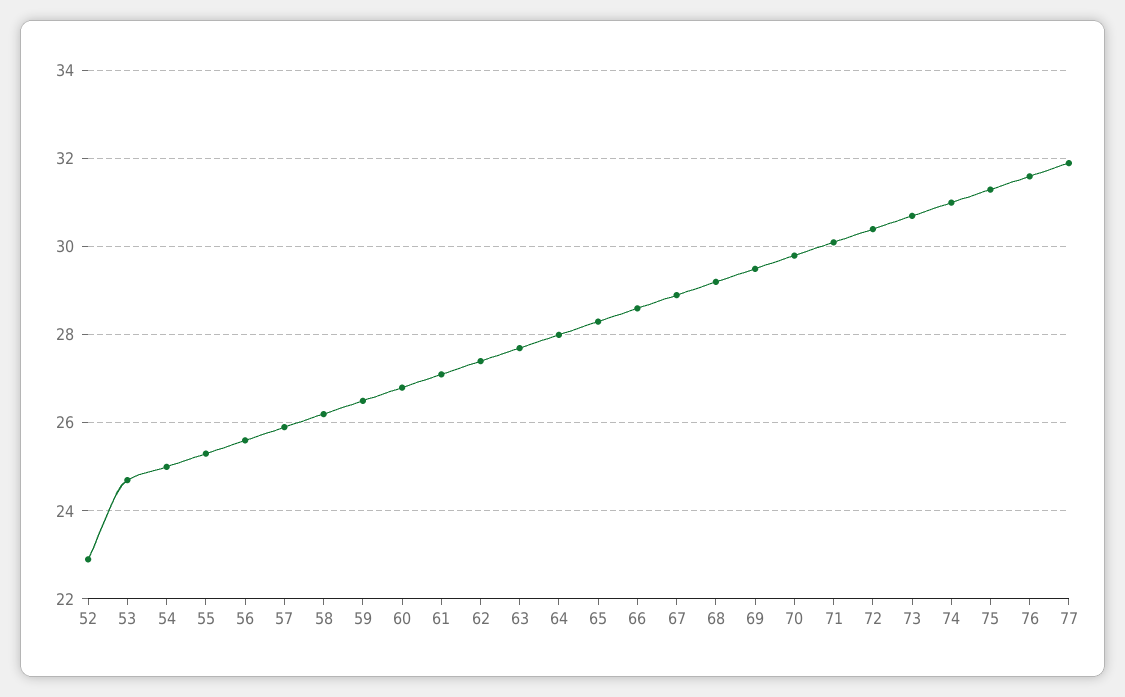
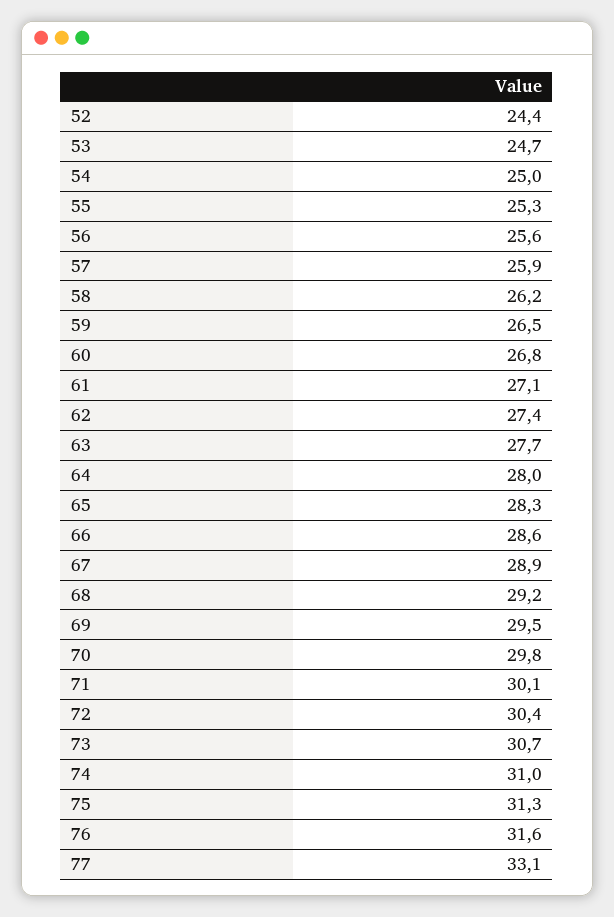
52: 23 -> 24.4
77: 32 -> 33.1

